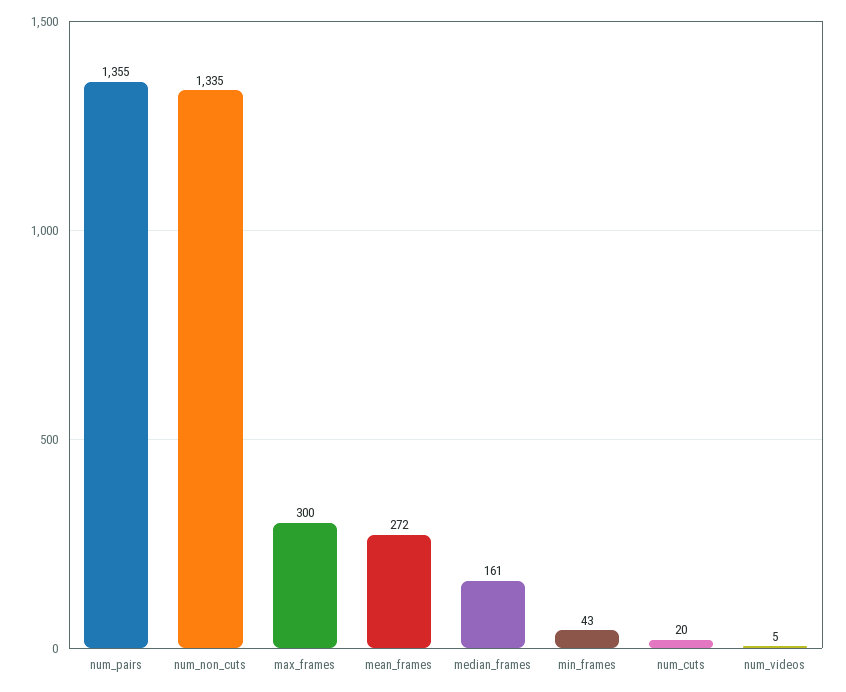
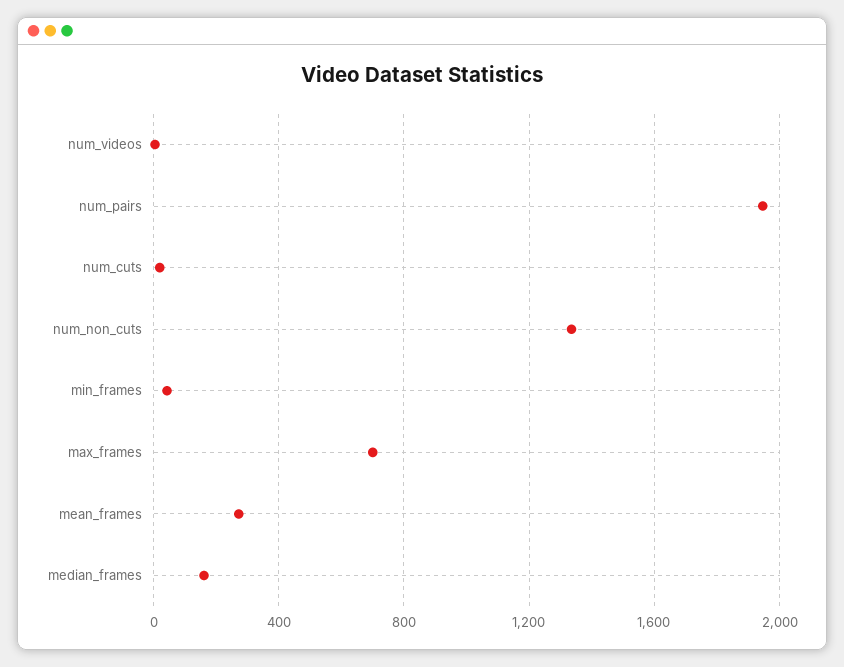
num_pairs: 1355 -> 1950
max_frames: 300 -> 700

